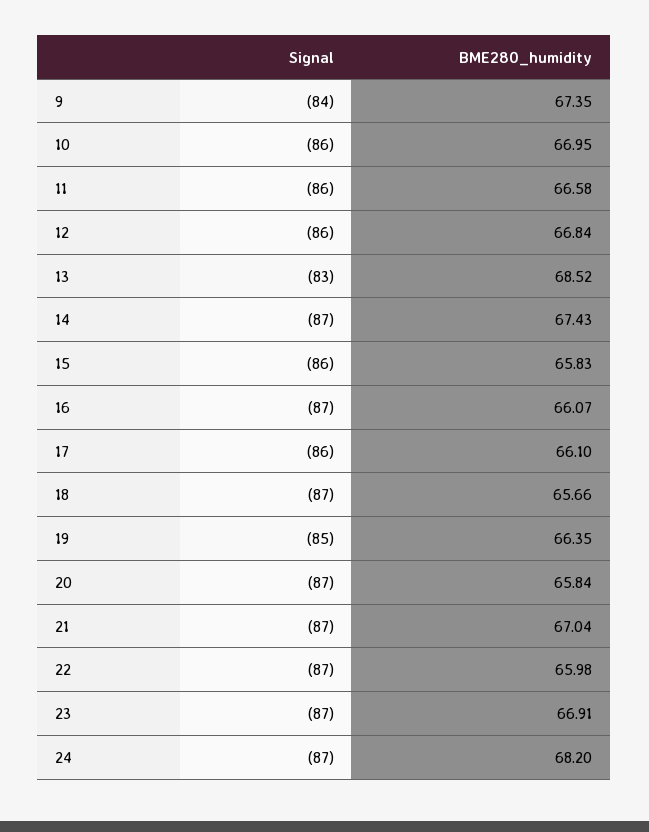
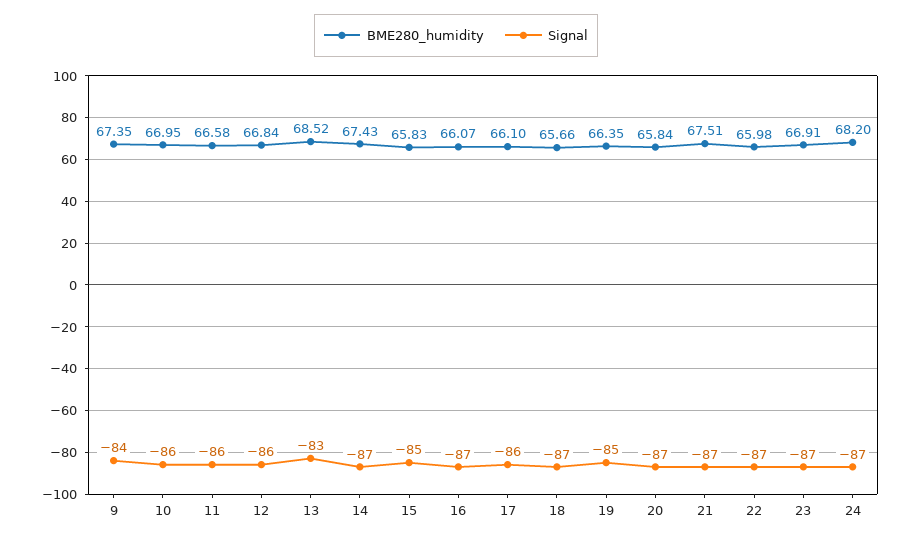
Signal, 15: -86 -> -85
BME280_humidity, 21: 67.04 -> 67.51

